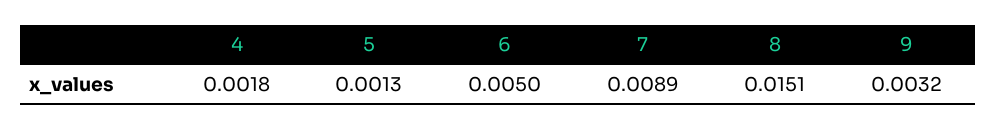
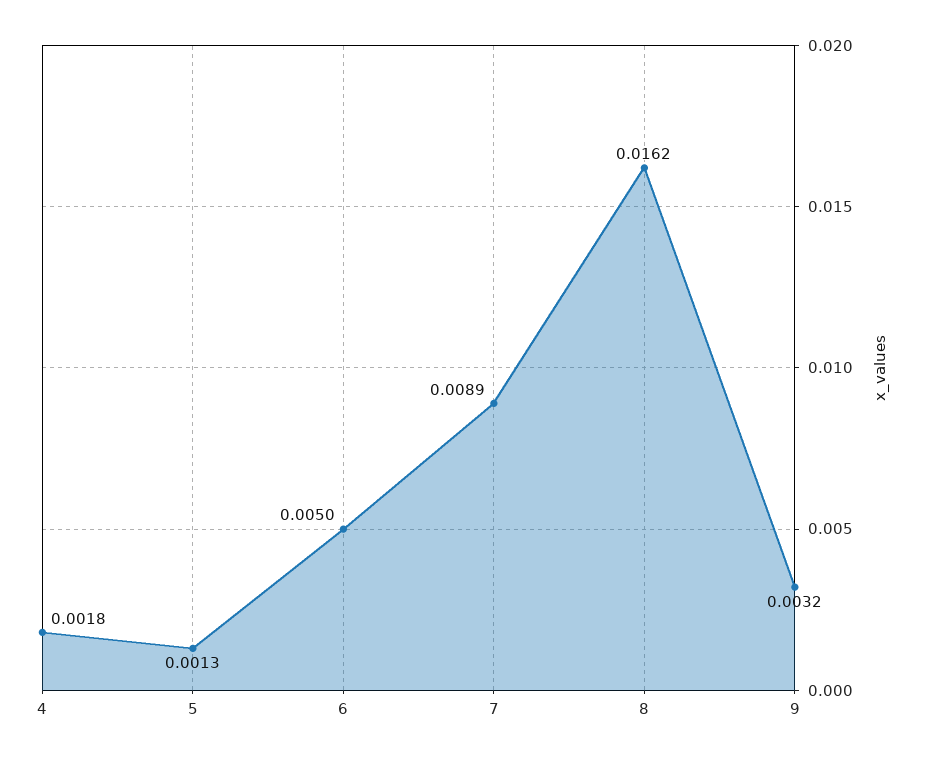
8: 0.0151 -> 0.0162

